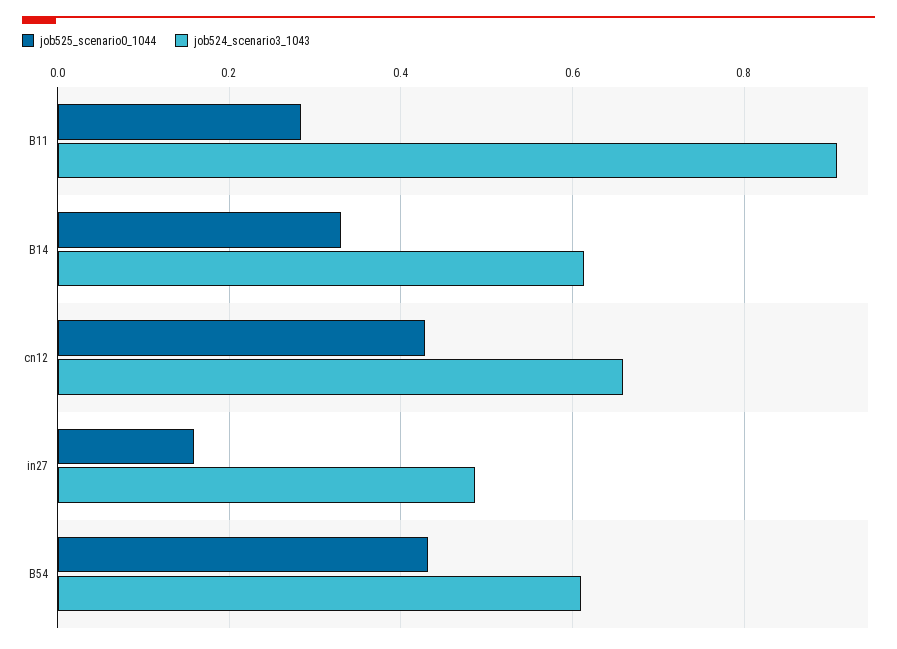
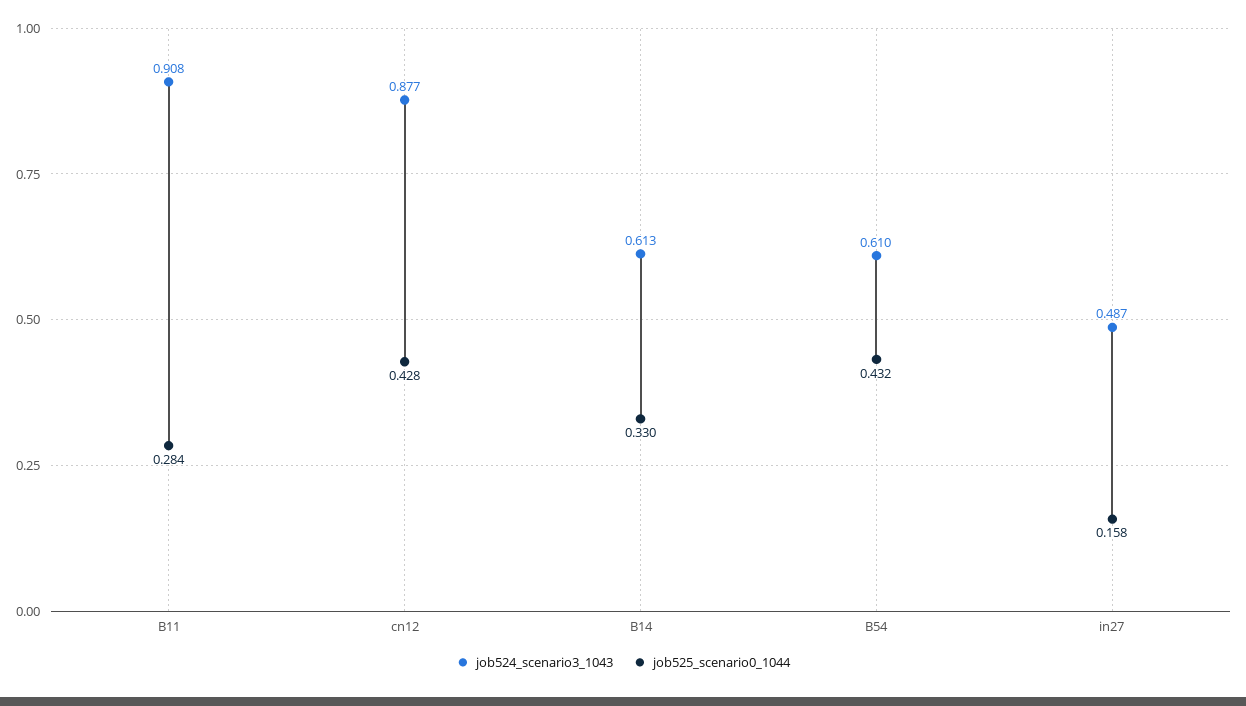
job524_scenario3_1043, cn12: 0.66 -> 0.877

